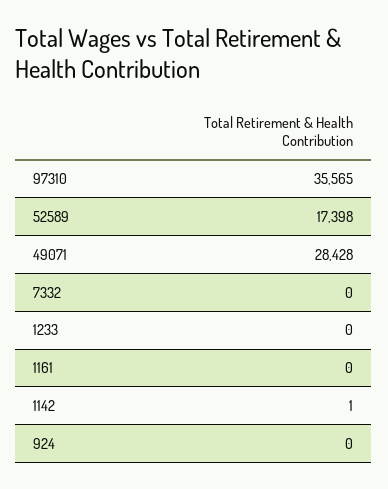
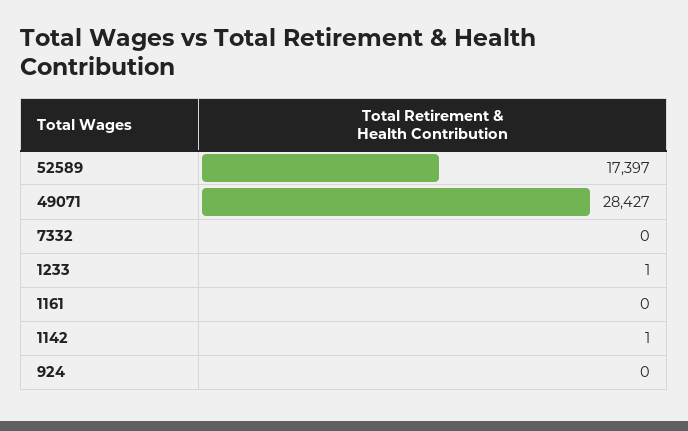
97310: 35565 -> none
52589: 17398 -> 17397
49071: 28428 -> 28427
1233: 0 -> 1

